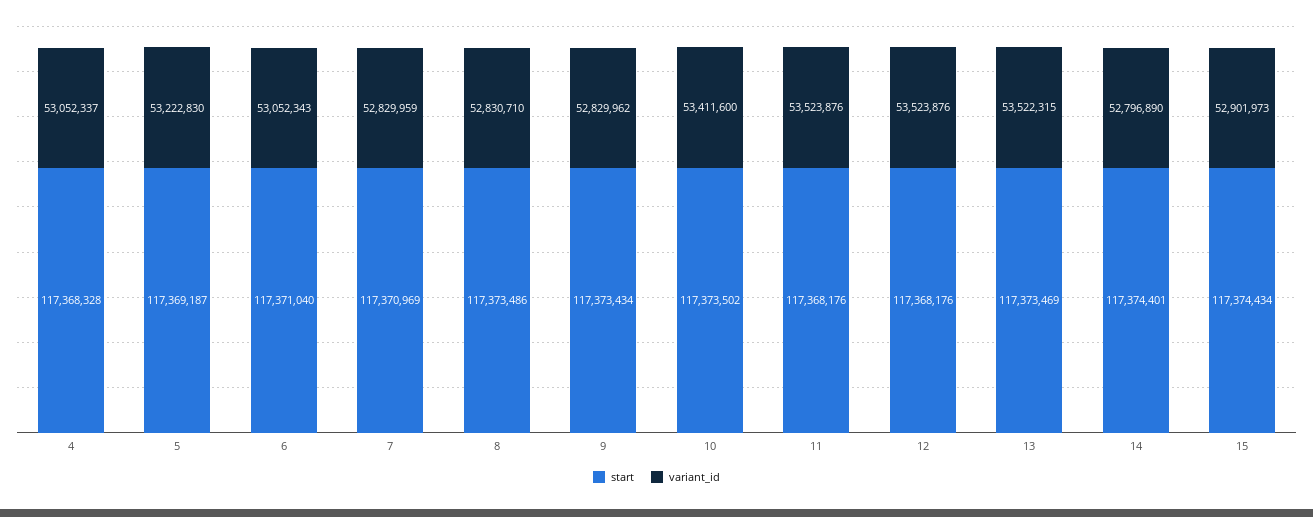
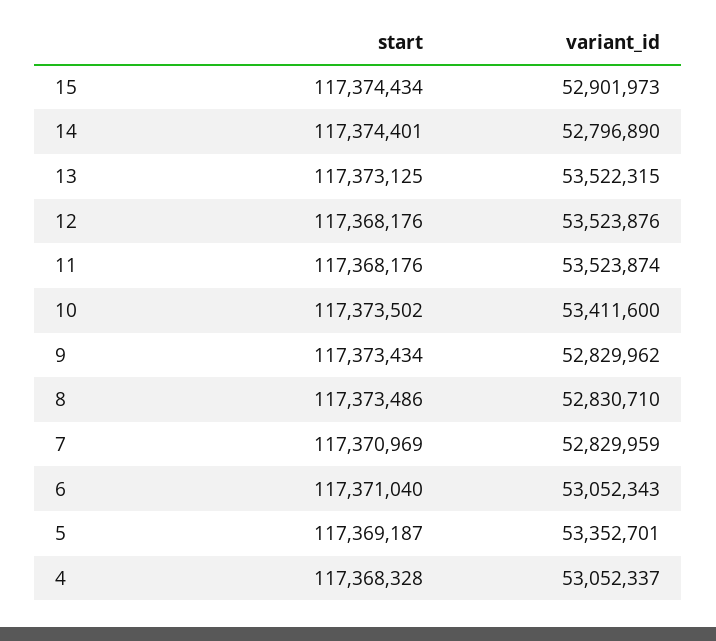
variant_id, 5: 53222830 -> 53352701
variant_id, 11: 53523876 -> 53523874
start, 13: 117373469 -> 117373125

